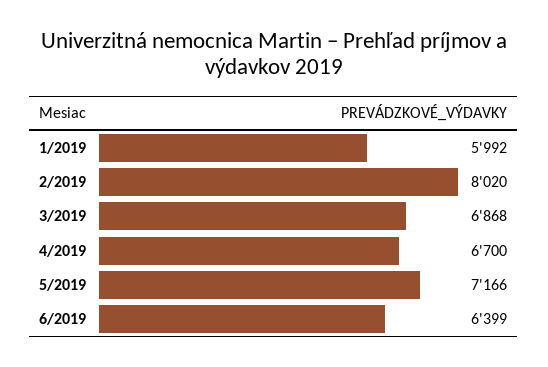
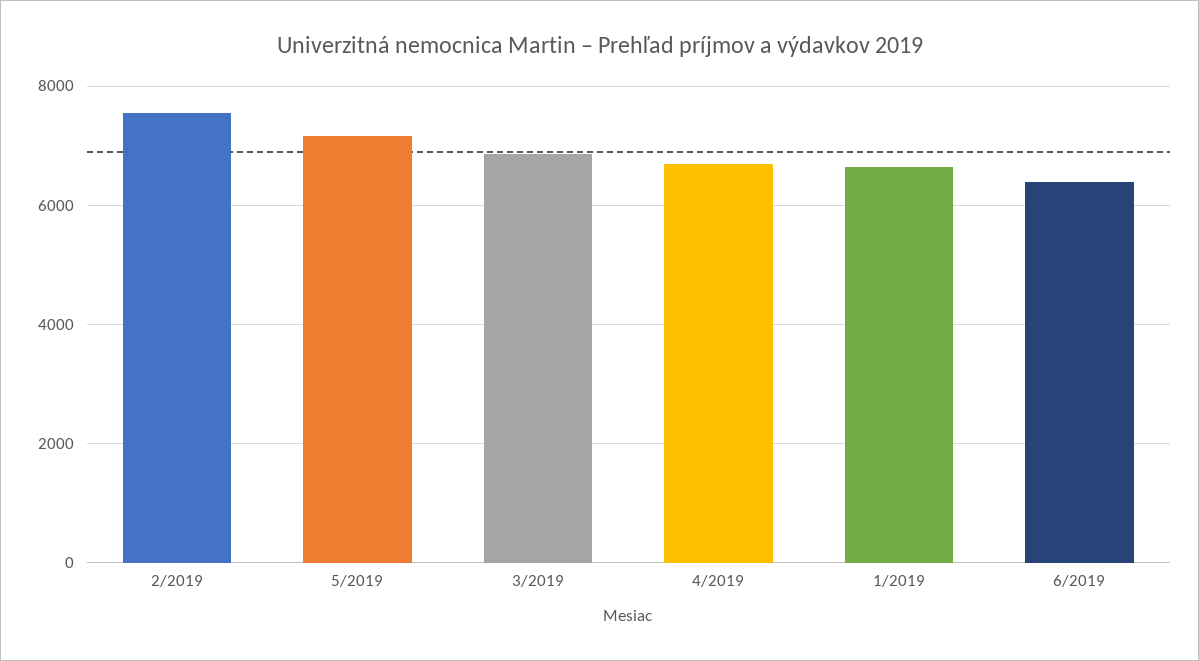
1/2019: 5992 -> 6600
2/2019: 8020 -> 7600

